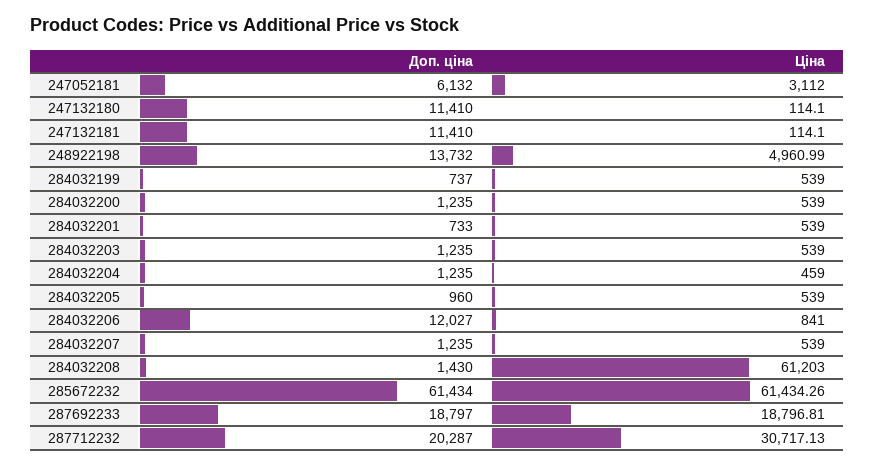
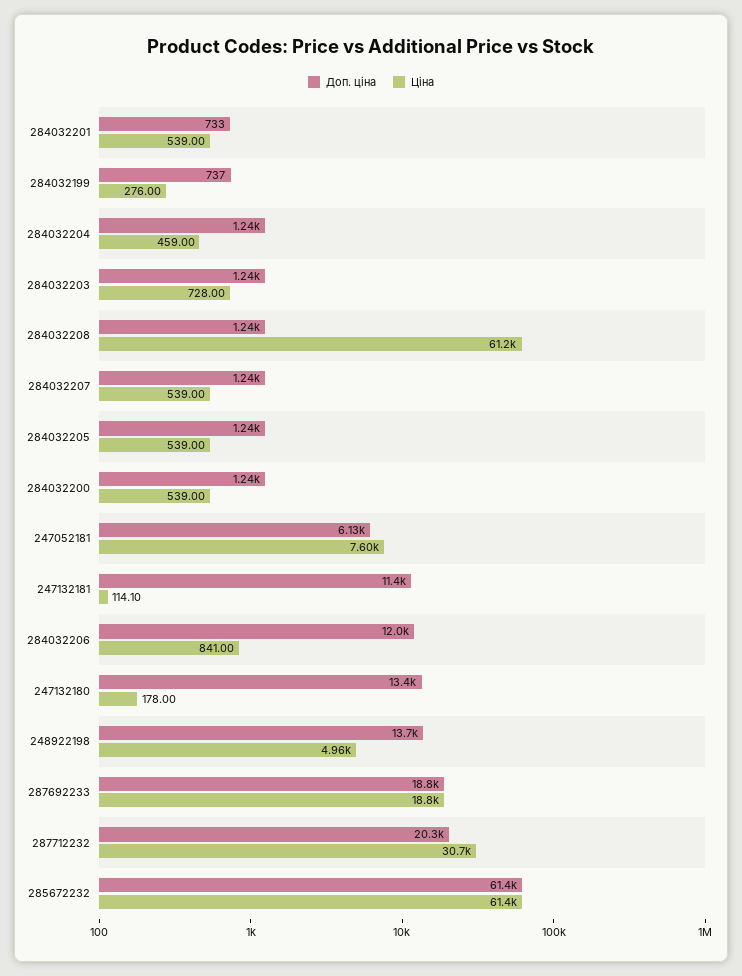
Ціна, 247052181: 3112 -> 7600
Доп. ціна, 247132180: 11410 -> 13400
Ціна, 247132180: 114.1 -> 178
Ціна, 284032199: 539 -> 276
Ціна, 284032203: 539 -> 728
Доп. ціна, 284032205: 960 -> 1240
Доп. ціна, 284032208: 1430 -> 1240

